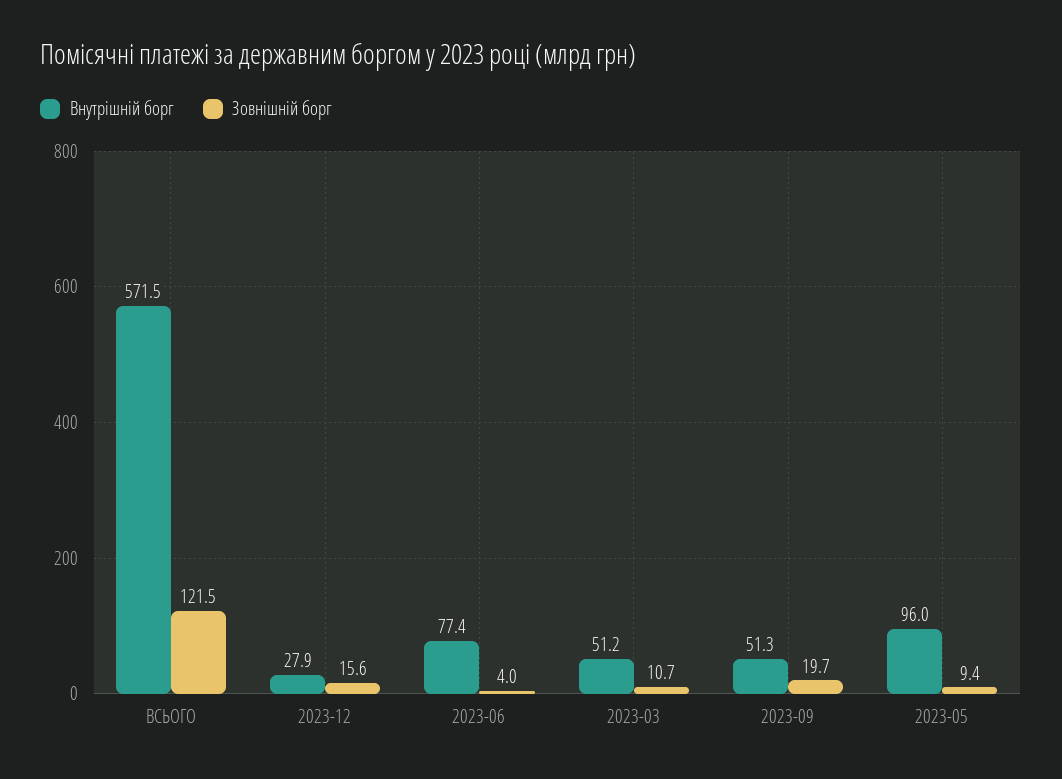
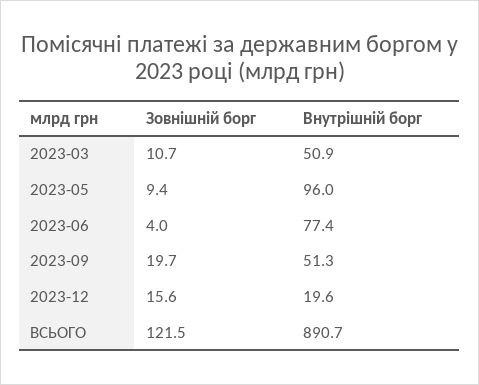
Внутрішній борг, ВСЬОГО: 571.5 -> 890.7
Внутрішній борг, 2023-12: 27.9 -> 19.6
Внутрішній борг, 2023-03: 51.2 -> 50.9

